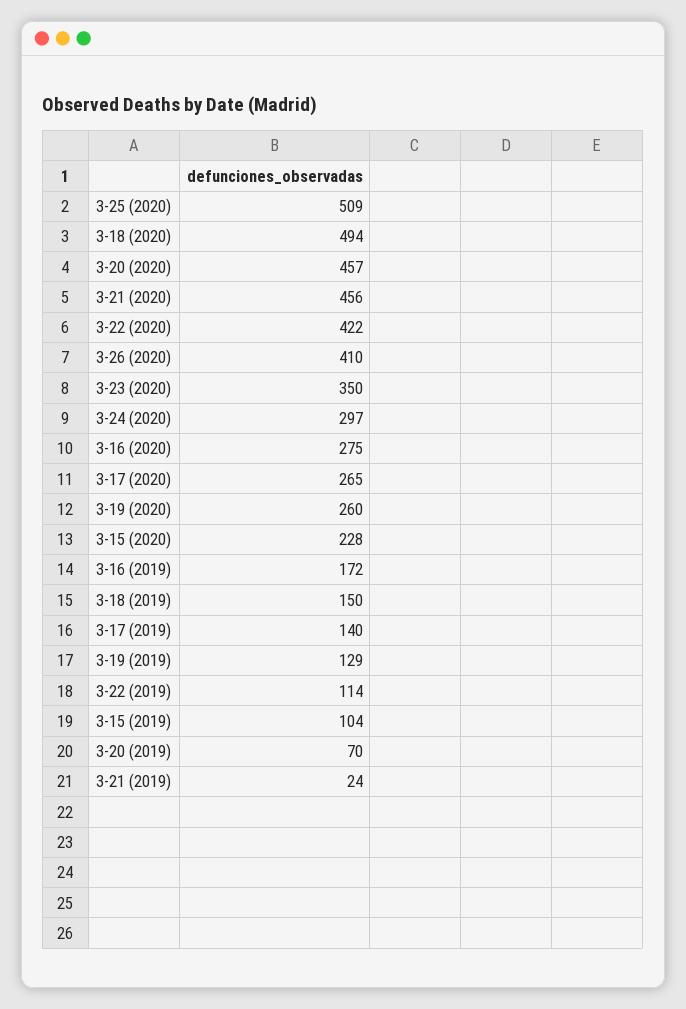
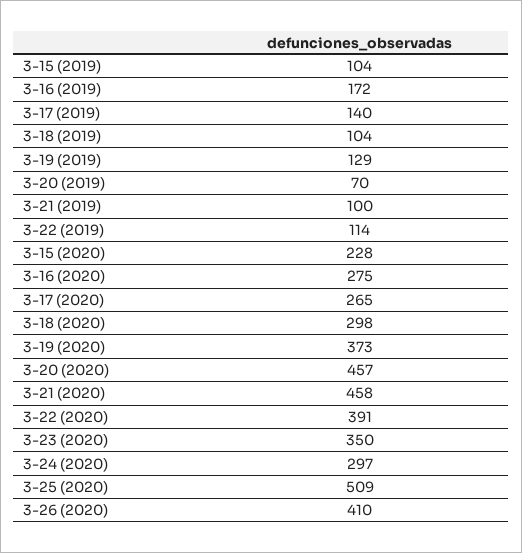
3-18 (2020): 494 -> 298
3-21 (2020): 456 -> 458
3-22 (2020): 422 -> 391
3-19 (2020): 260 -> 373
3-18 (2019): 150 -> 104
3-21 (2019): 24 -> 100

